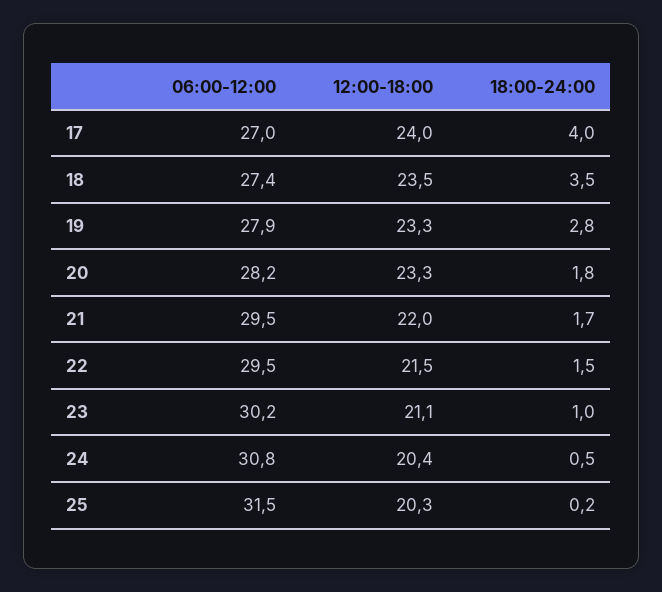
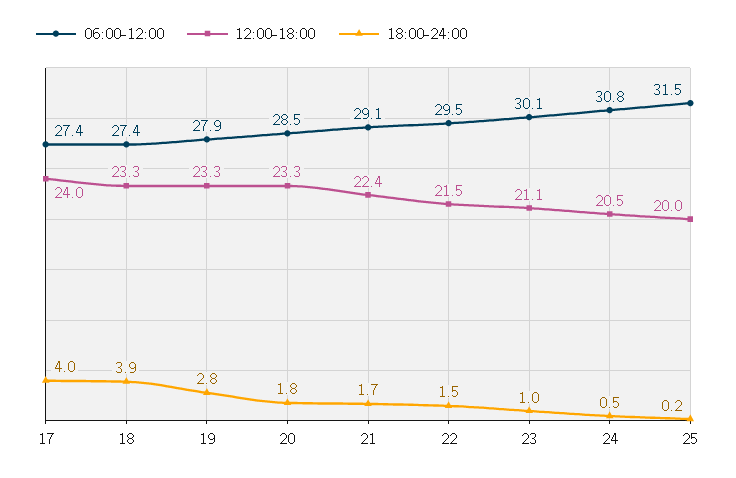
06:00-12:00, 17: 27 -> 27.4
12:00-18:00, 18: 23.5 -> 23.3
18:00-24:00, 18: 3.5 -> 3.9
06:00-12:00, 20: 28.2 -> 28.5
06:00-12:00, 21: 29.5 -> 29.1
12:00-18:00, 21: 22 -> 22.4
06:00-12:00, 23: 30.2 -> 30.1
12:00-18:00, 24: 20.4 -> 20.5
12:00-18:00, 25: 20.3 -> 20

